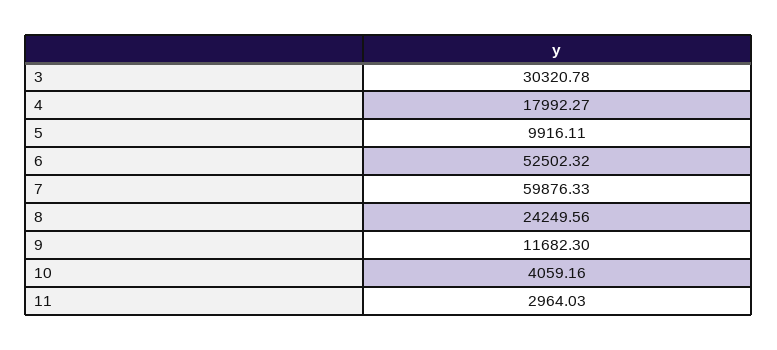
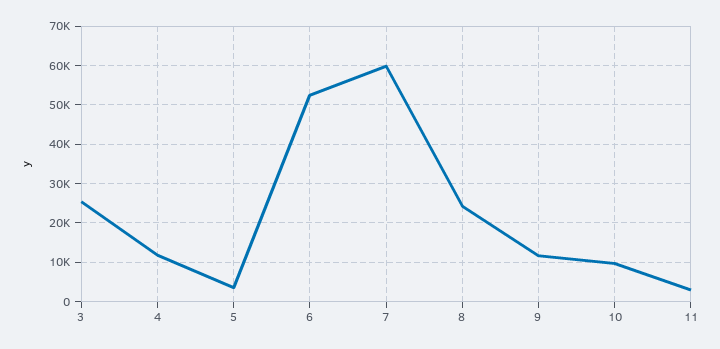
3: 30320.78 -> 26000
4: 17992.27 -> 12000
5: 9916.11 -> 4000
10: 4059.16 -> 10000

